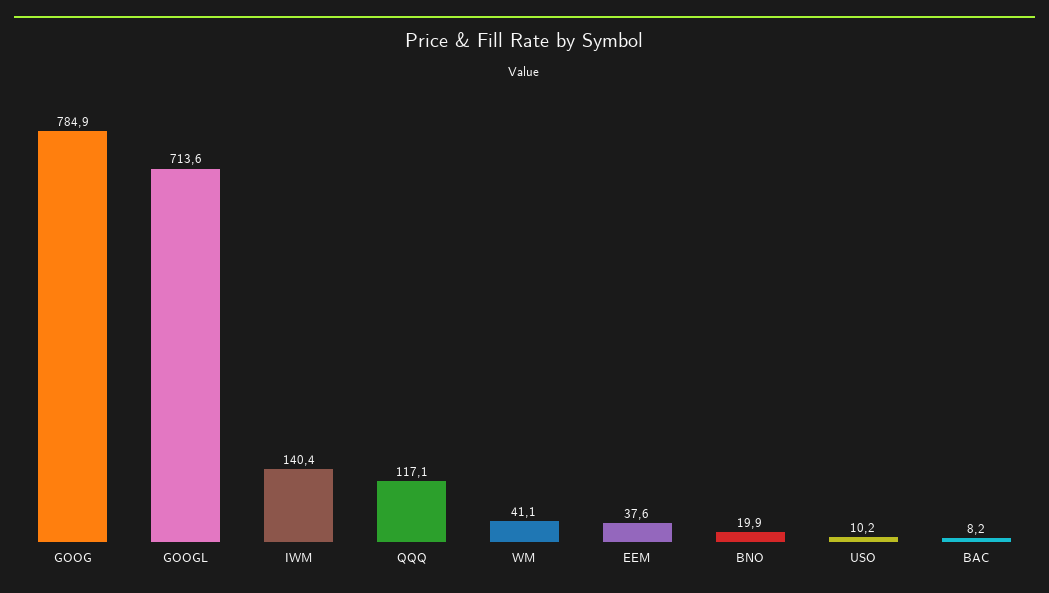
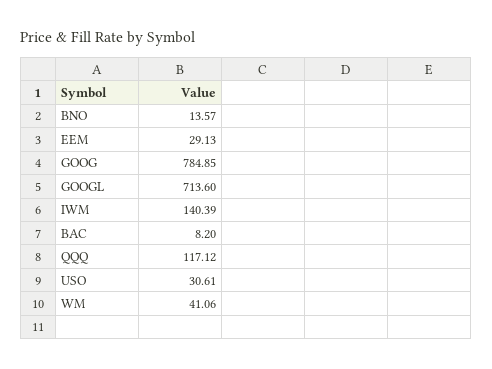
EEM: 37.6 -> 29.13
BNO: 19.9 -> 13.57
USO: 10.2 -> 30.61

